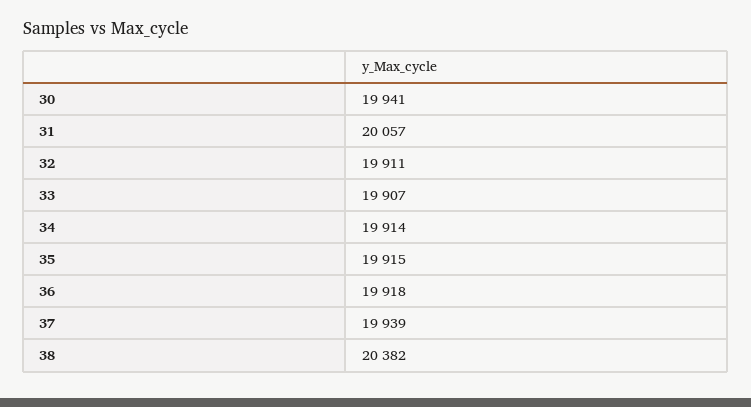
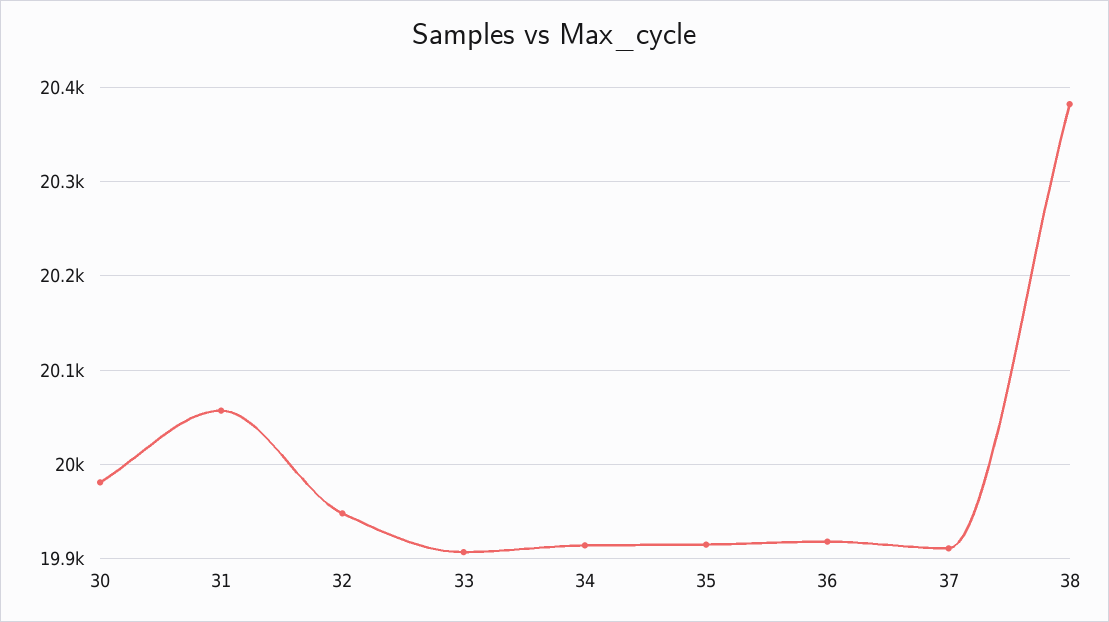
30: 19941 -> 19980
32: 19911 -> 19950
37: 19939 -> 19910

